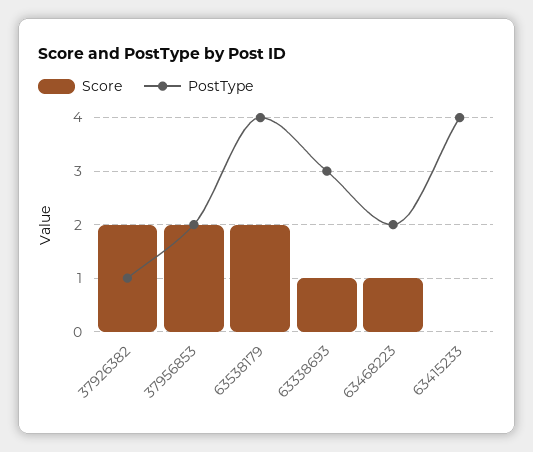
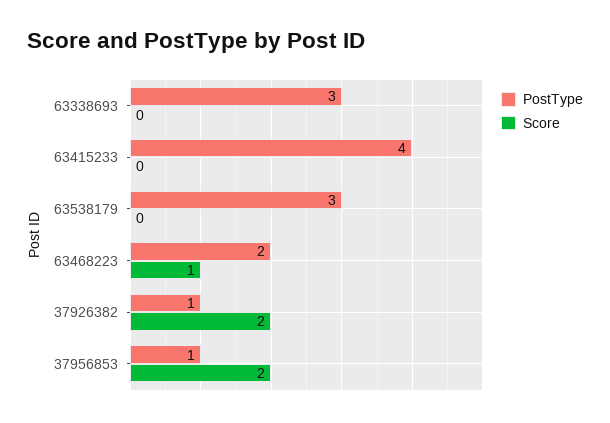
PostType, 37956853: 2 -> 1
Score, 63538179: 2 -> 0
PostType, 63538179: 4 -> 3
Score, 63338693: 1 -> 0

